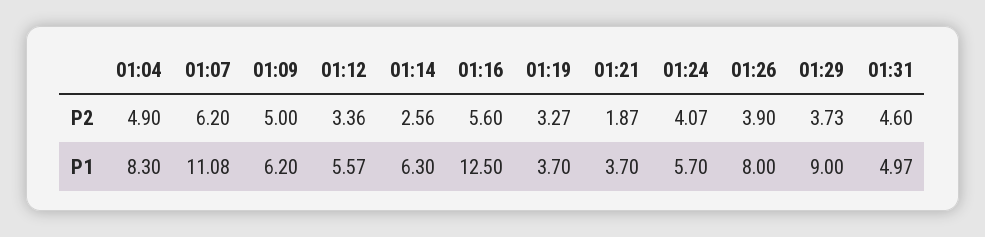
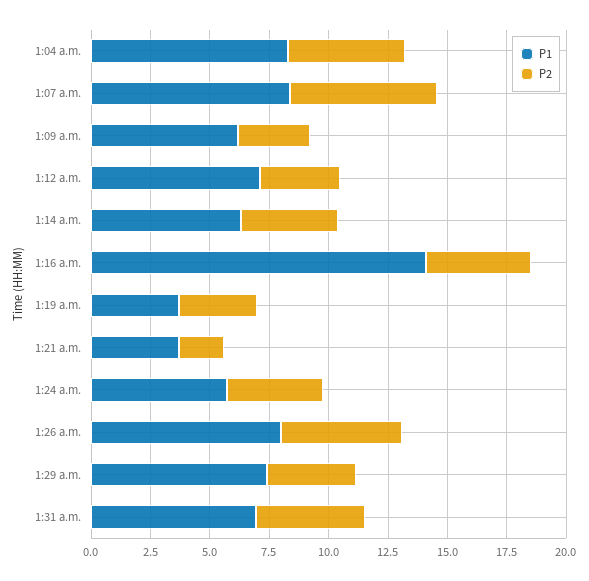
P2, 01:09: 5 -> 3
P2, 01:14: 2.56 -> 4
P2, 01:16: 5.6 -> 4.5
P2, 01:26: 3.9 -> 5
P1, 01:07: 11.08 -> 8.5
P1, 01:12: 5.57 -> 7
P1, 01:16: 12.5 -> 14
P1, 01:29: 9 -> 7.5
P1, 01:31: 4.97 -> 7

